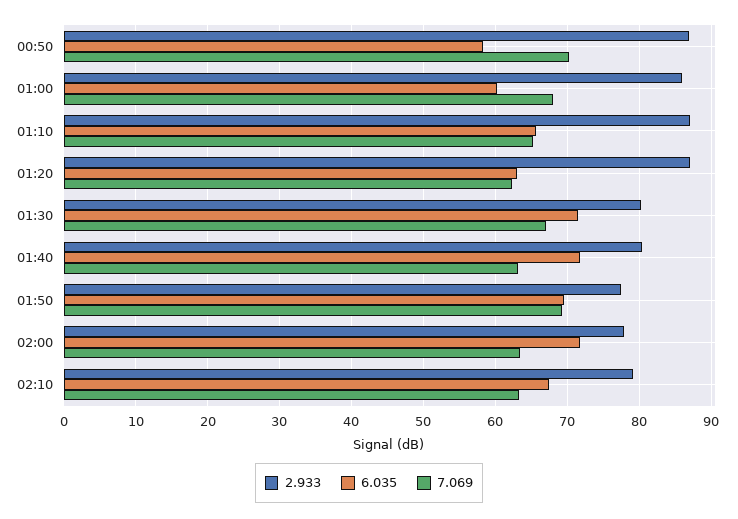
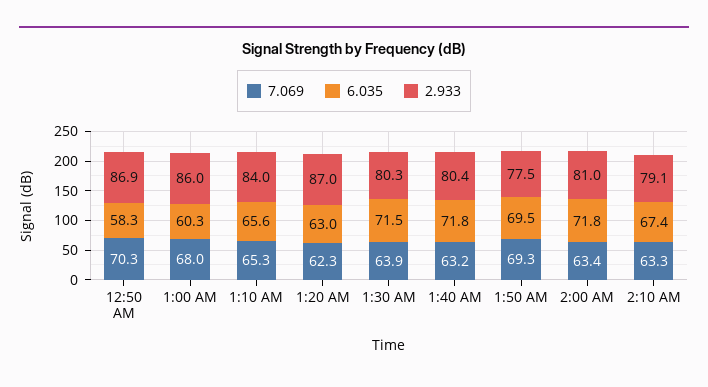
2.933, 01:10: 87 -> 84
7.069, 01:30: 67 -> 63.9
2.933, 02:00: 78 -> 81

